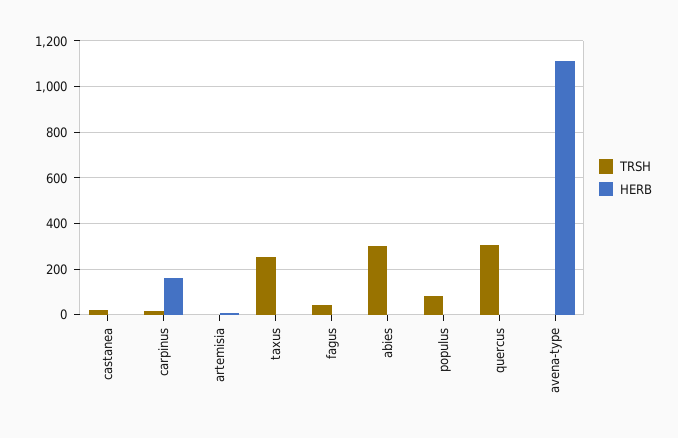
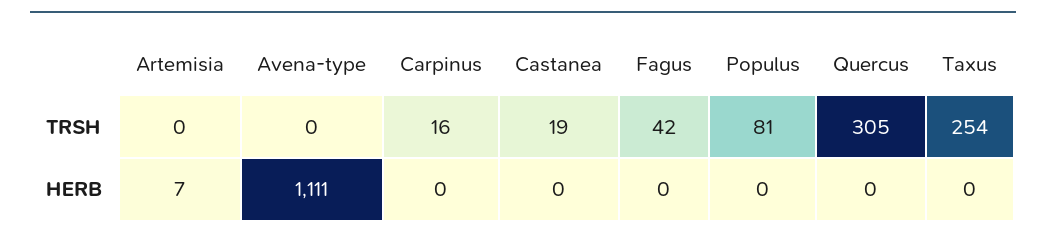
HERB, carpinus: 150 -> 0
TRSH, abies: 300 -> none
HERB, abies: 0 -> none

